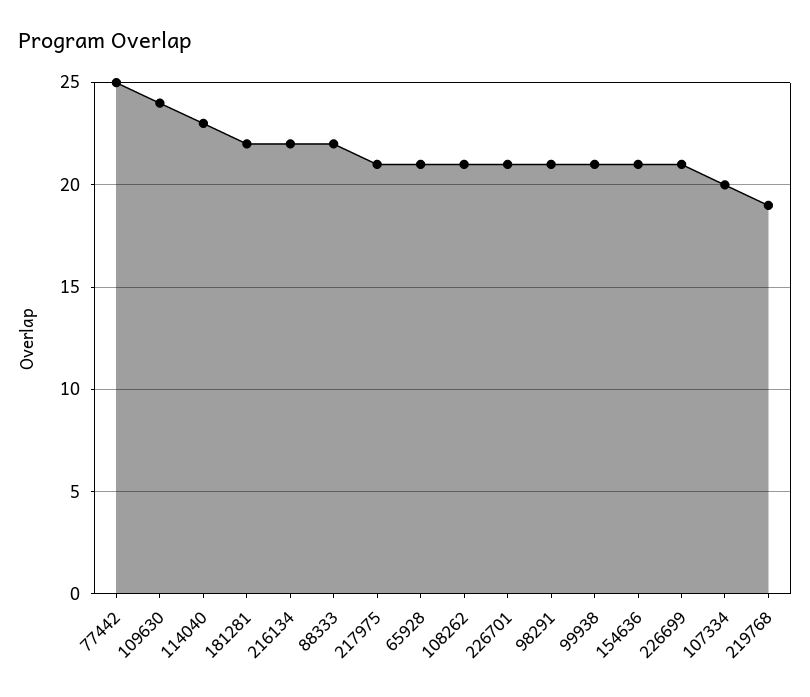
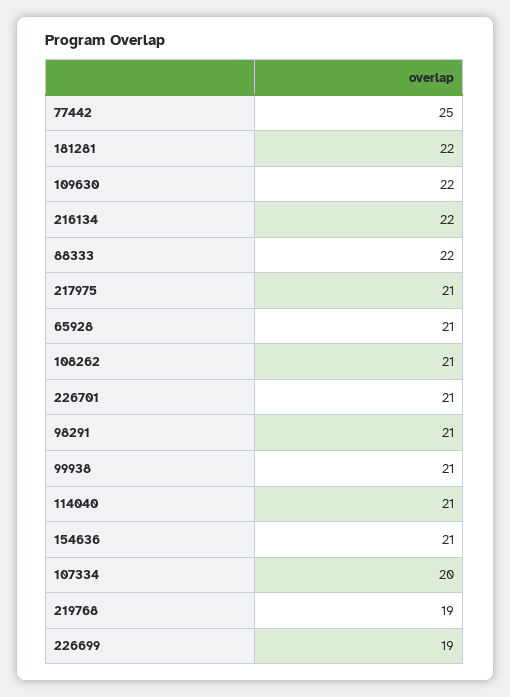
109630: 24 -> 22
114040: 23 -> 21
226699: 21 -> 19

